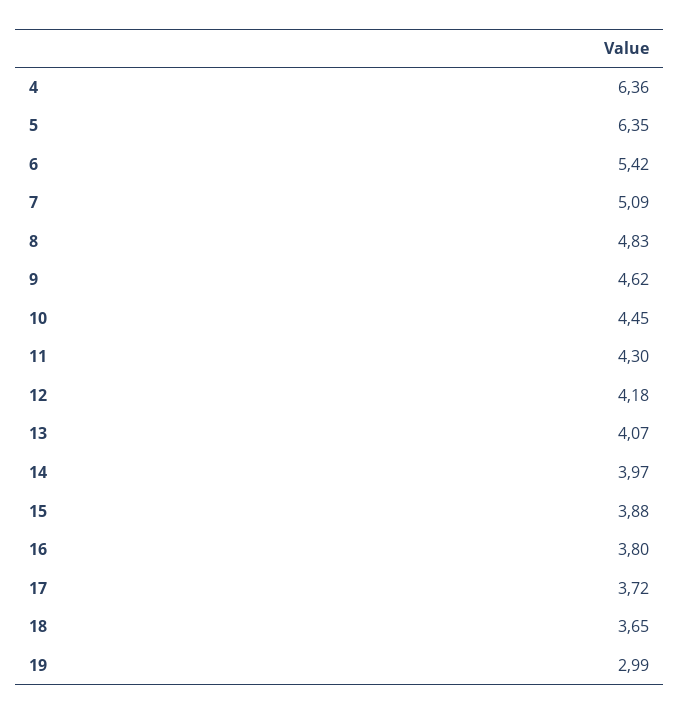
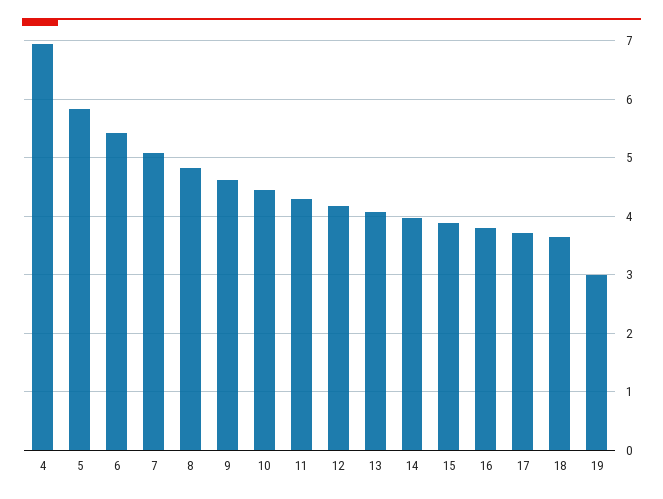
4: 6.36 -> 7
5: 6.35 -> 5.8

